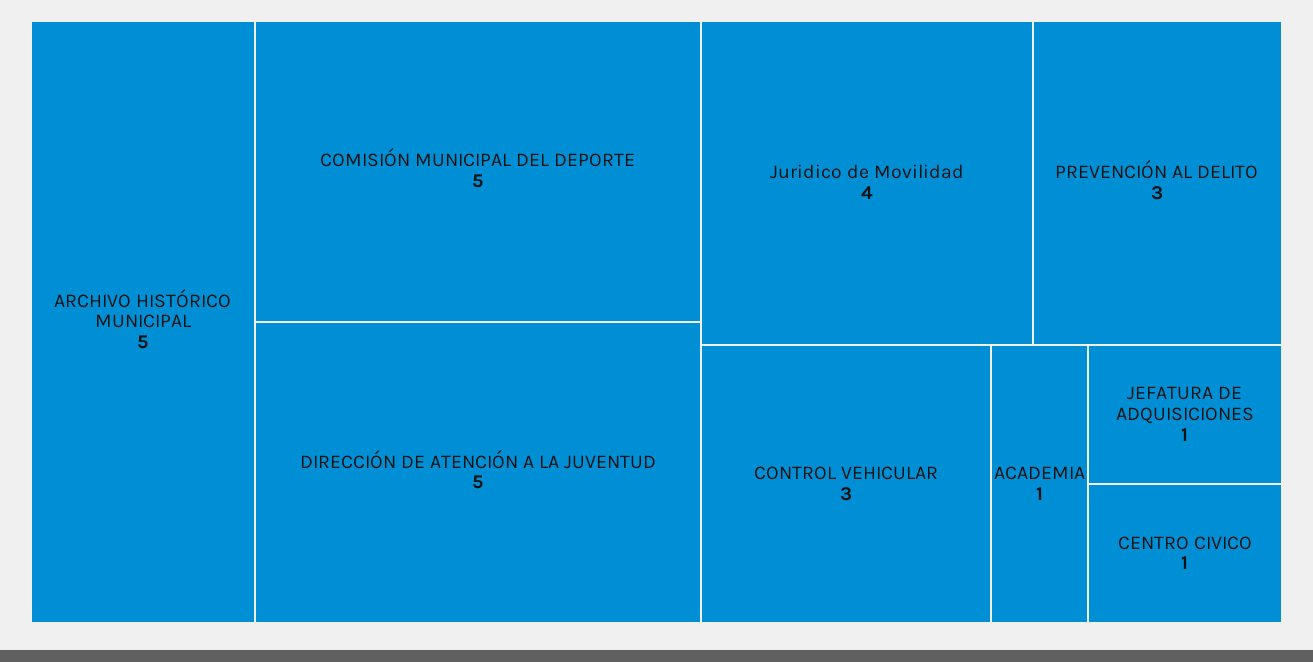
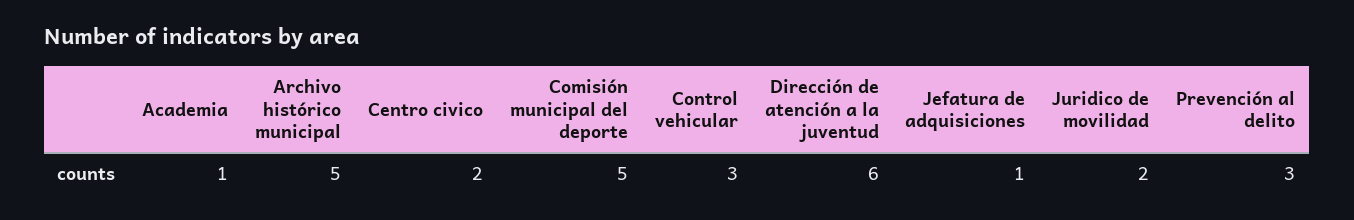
DIRECCIÓN DE ATENCIÓN A LA JUVENTUD: 5 -> 6
Juridico de Movilidad: 4 -> 2
CENTRO CIVICO: 1 -> 2

